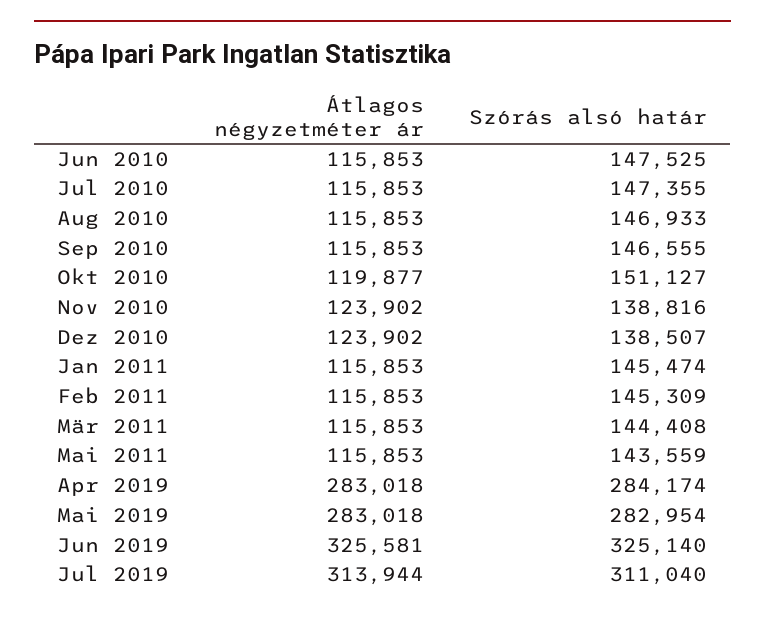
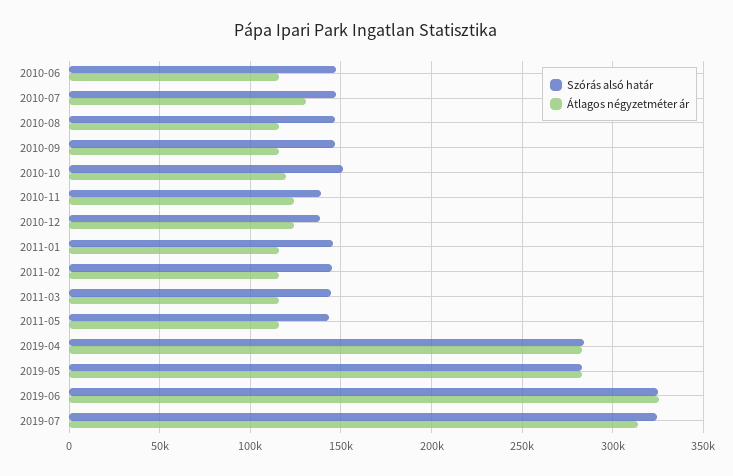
Átlagos négyzetméter ár, Jul 2010: 115853 -> 130000
Szórás alsó határ, Jul 2019: 311040 -> 325000

